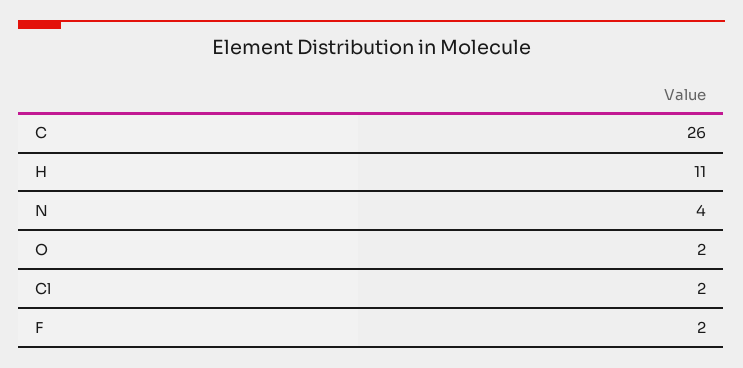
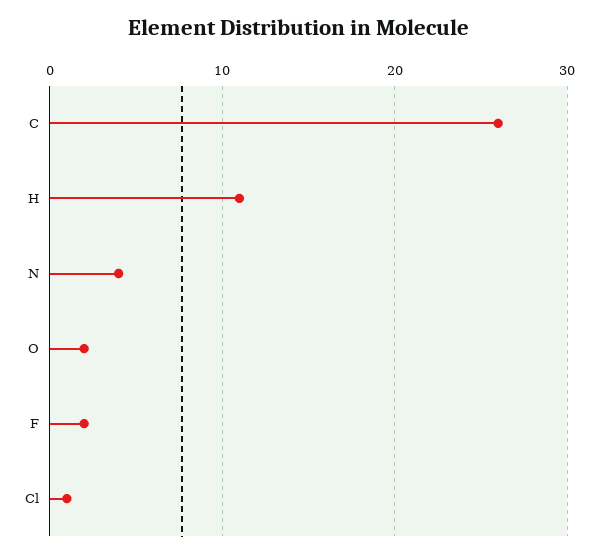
Cl: 2 -> 1

